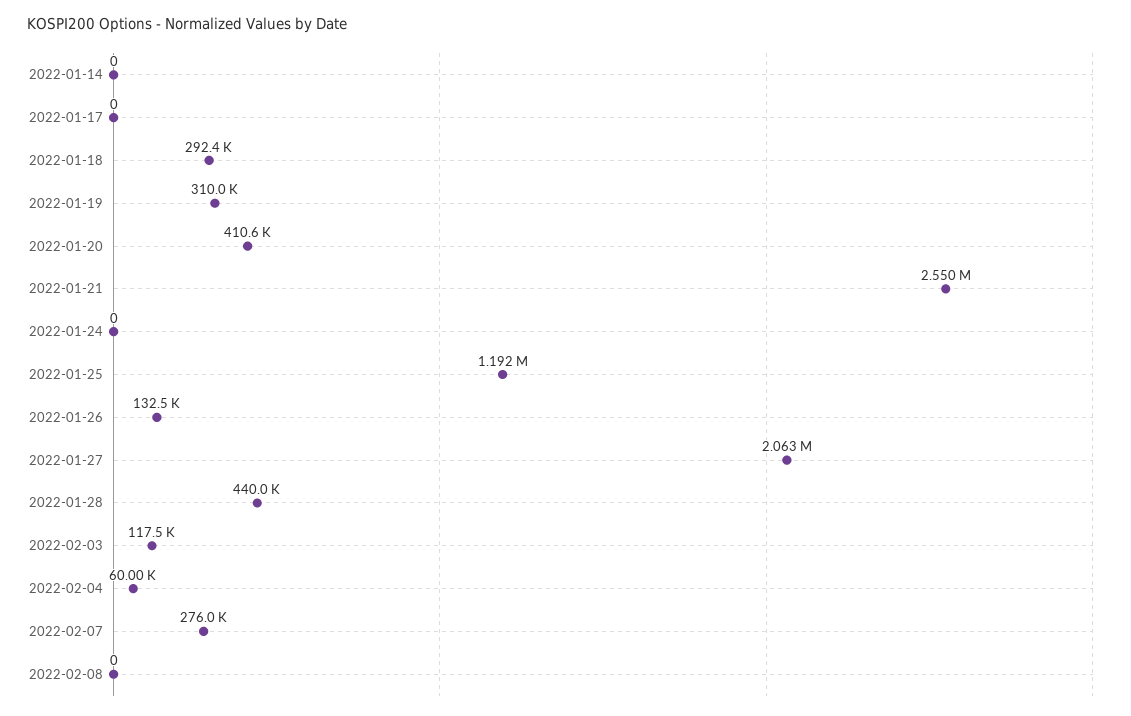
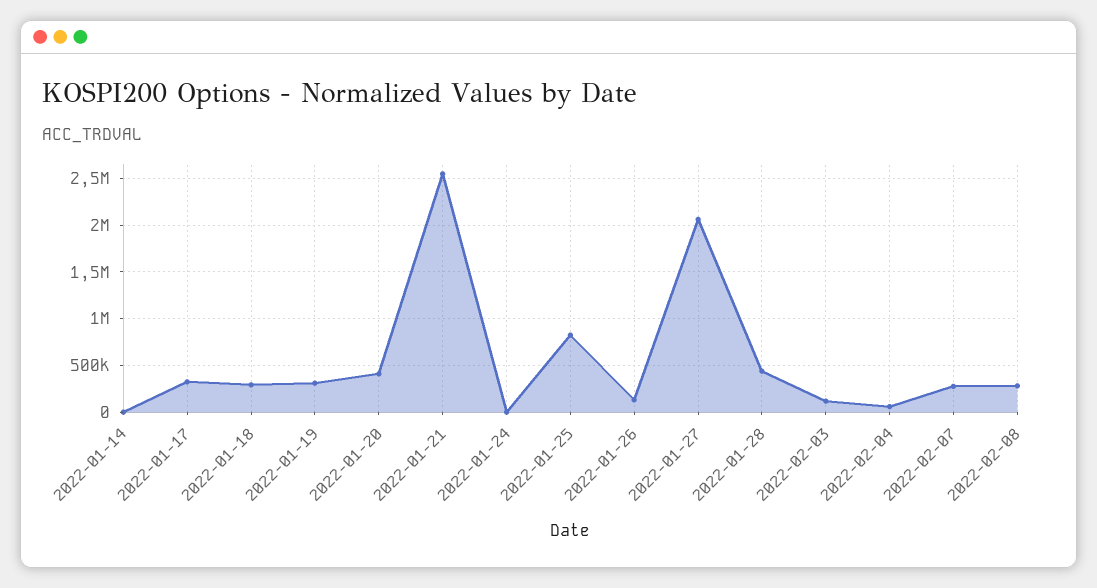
2022-01-17: 0 -> 300000
2022-01-25: 1192000 -> 800000
2022-02-08: 0 -> 300000

